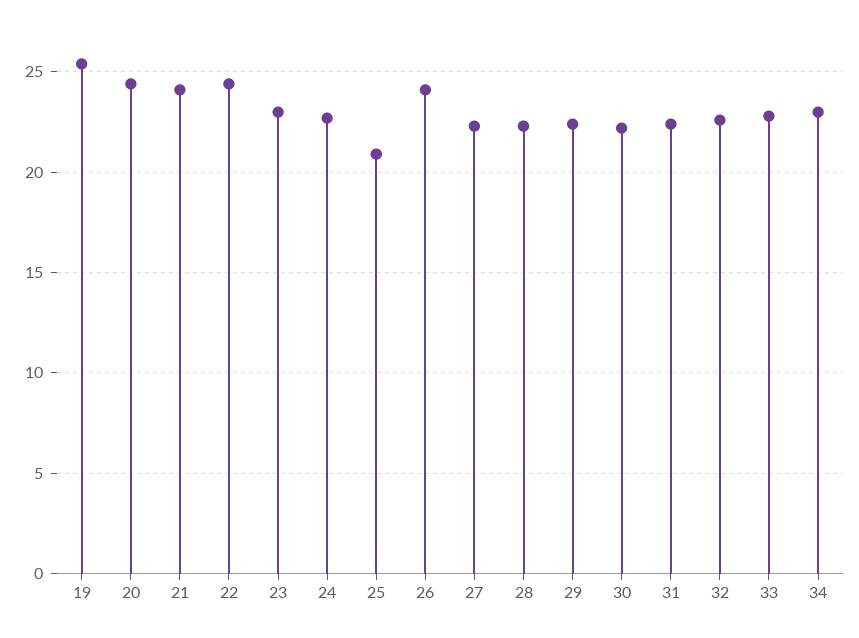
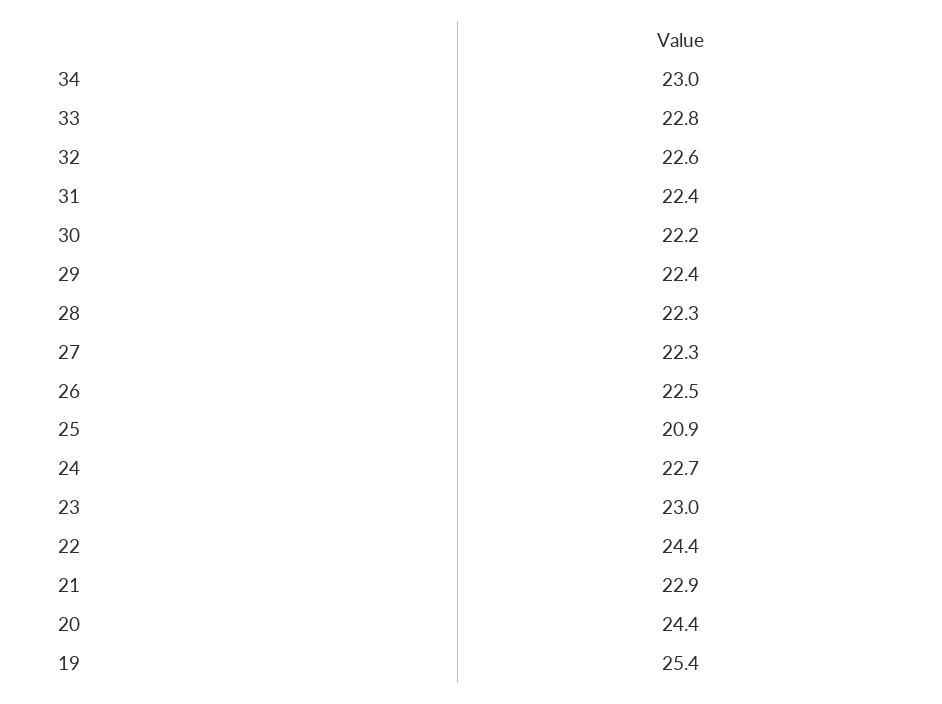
21: 24 -> 22.9
26: 24 -> 22.5

